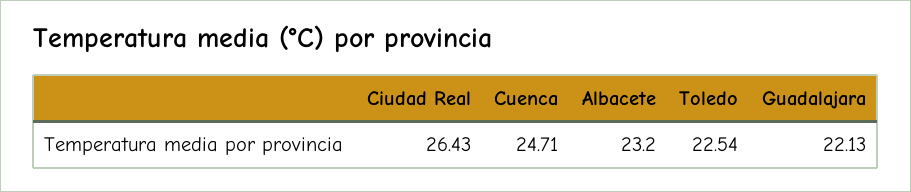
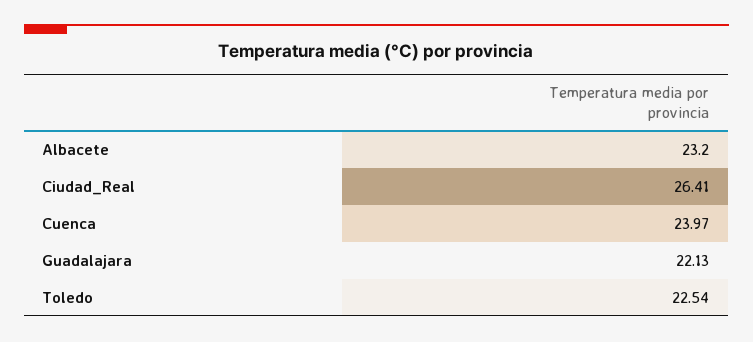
Ciudad Real: 26.43 -> 26.41
Cuenca: 24.71 -> 23.97

